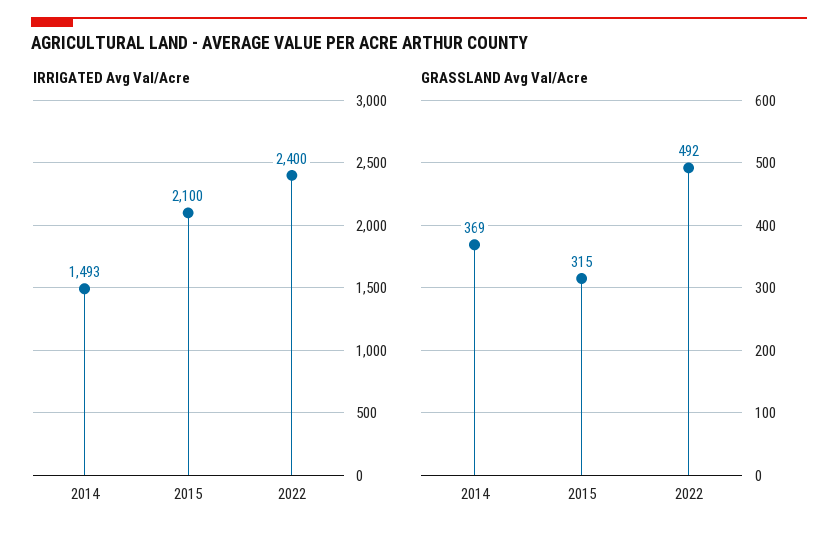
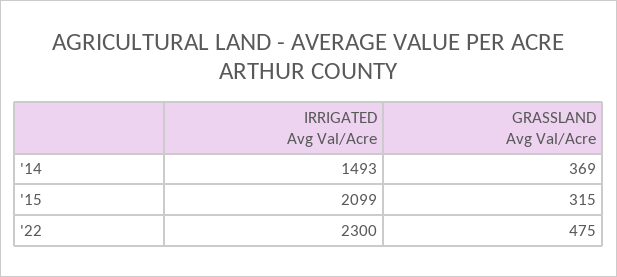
IRRIGATED Avg Val/Acre, 2015: 2100 -> 2099
IRRIGATED Avg Val/Acre, 2022: 2400 -> 2300
GRASSLAND Avg Val/Acre, 2022: 492 -> 475

